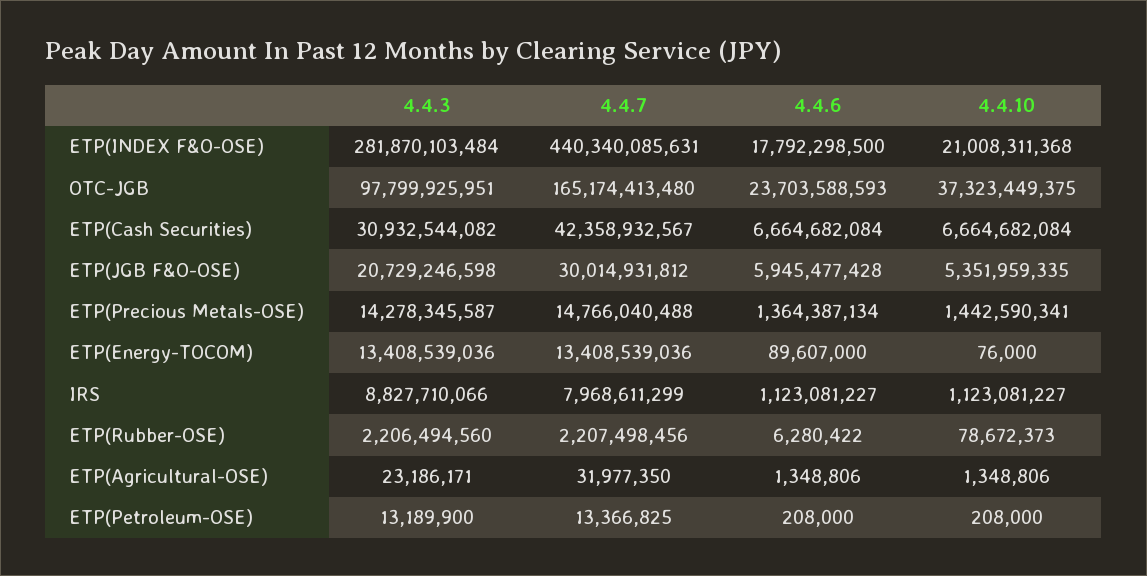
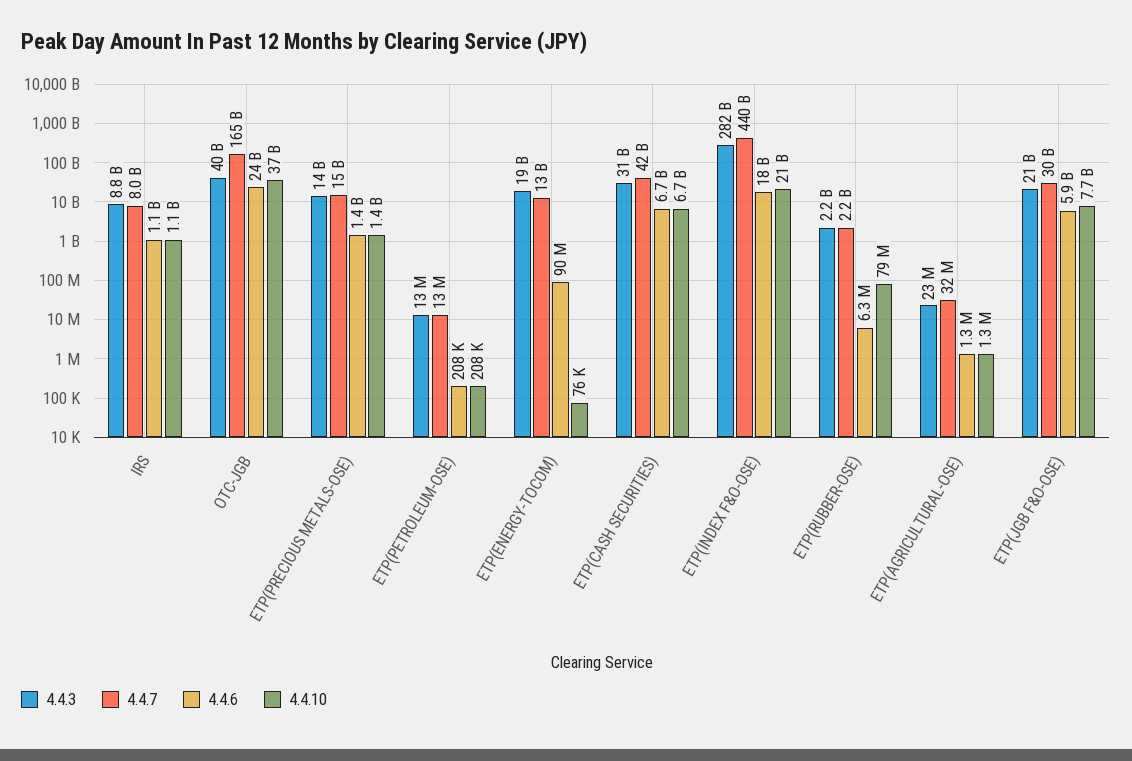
4.4.3, OTC-JGB: 97799925951 -> 40000000000
4.4.10, ETP(JGB F&O-OSE): 5351959335 -> 7700000000
4.4.3, ETP(Energy-TOCOM): 13408539036 -> 19000000000

